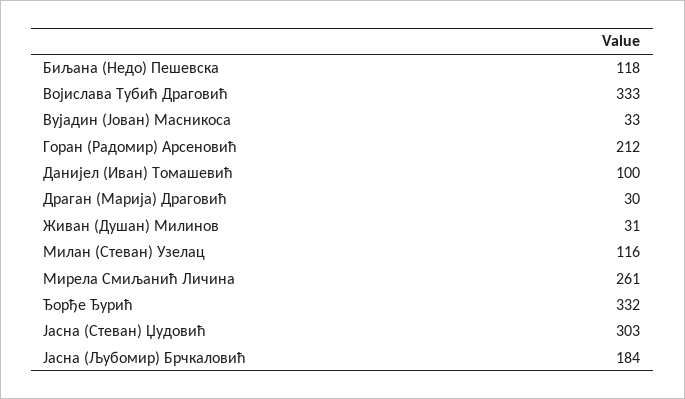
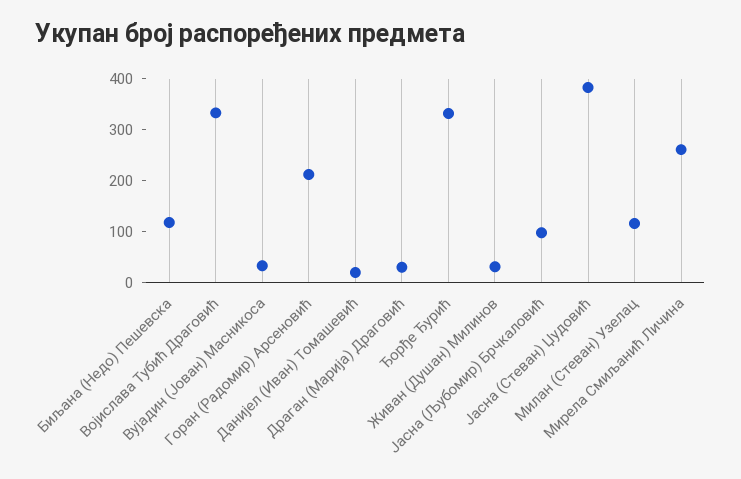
Данијел (Иван) Томашевић: 100 -> 20
Јасна (Стеван) Џудовић: 303 -> 380
Јасна (Љубомир) Брчкаловић: 184 -> 100

